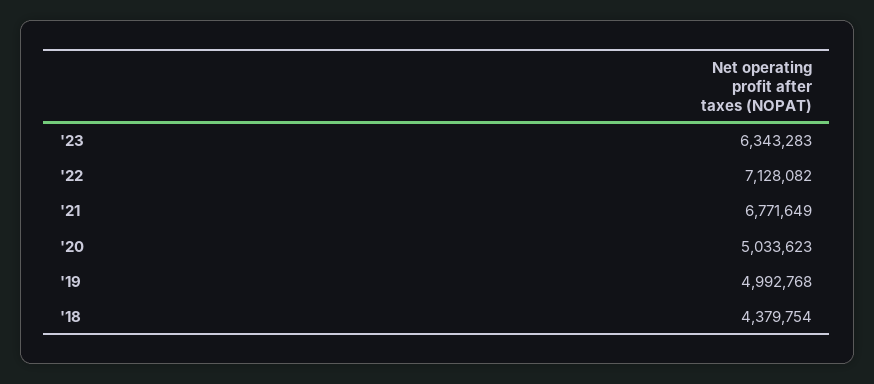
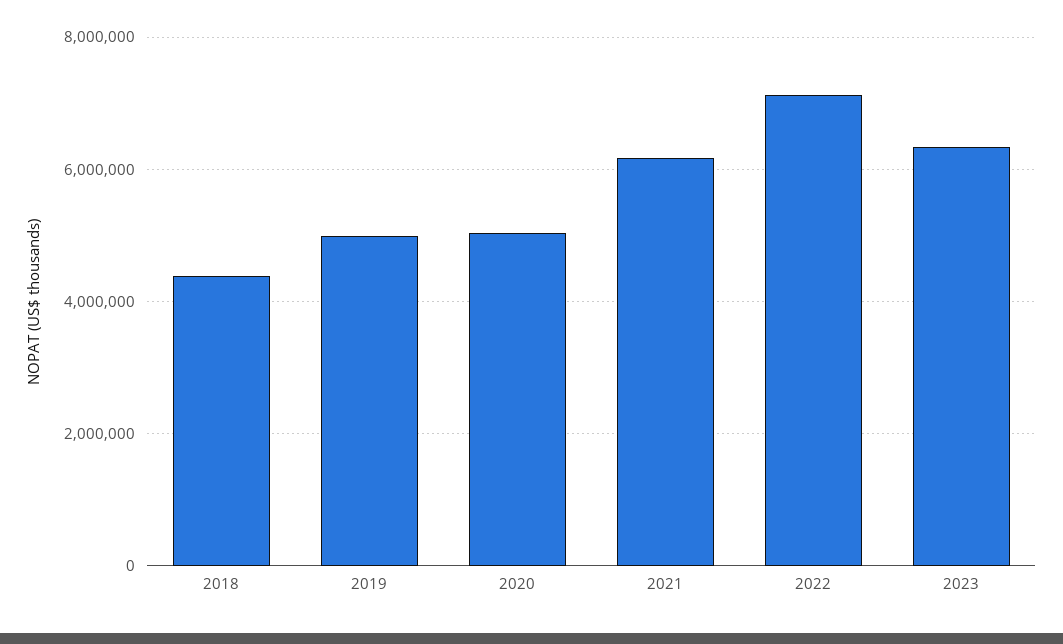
'21: 6771649 -> 6200000

